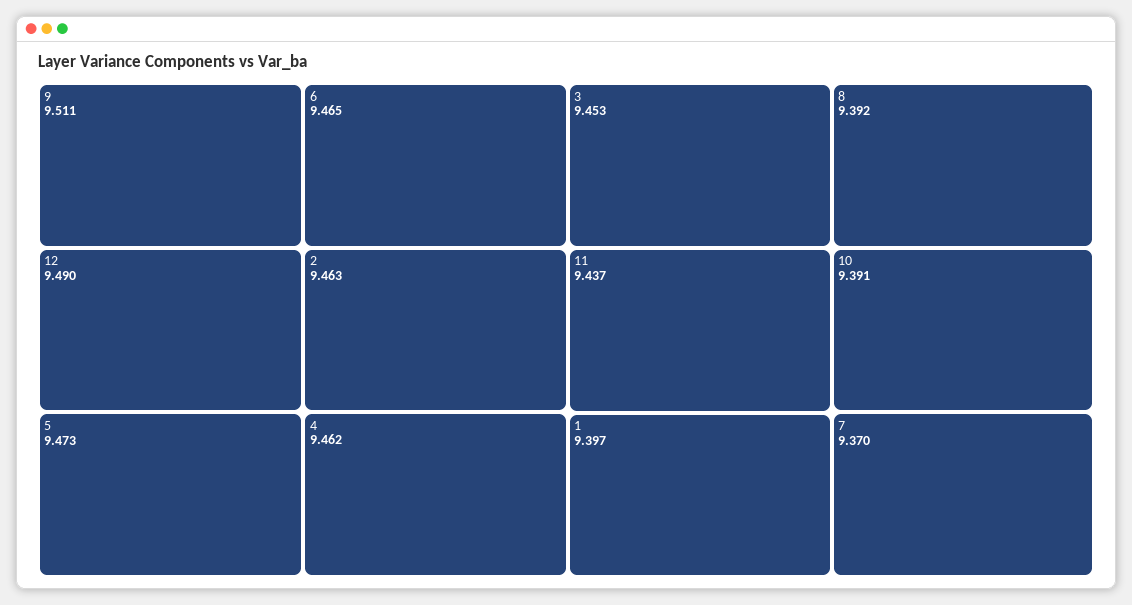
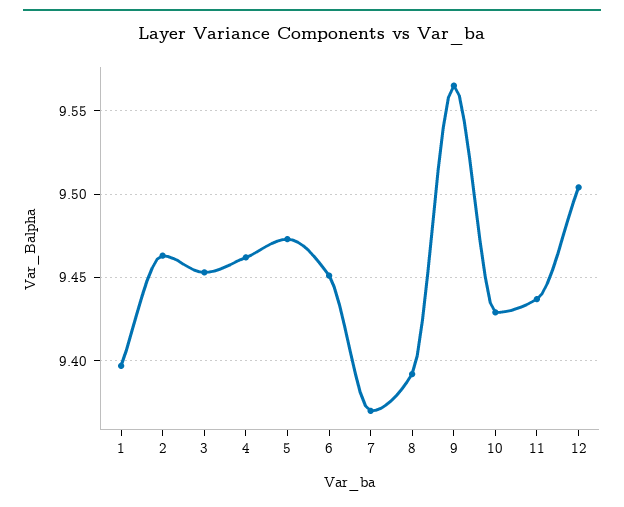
9: 9.511 -> 9.565
12: 9.49 -> 9.505
6: 9.465 -> 9.45
10: 9.391 -> 9.43

